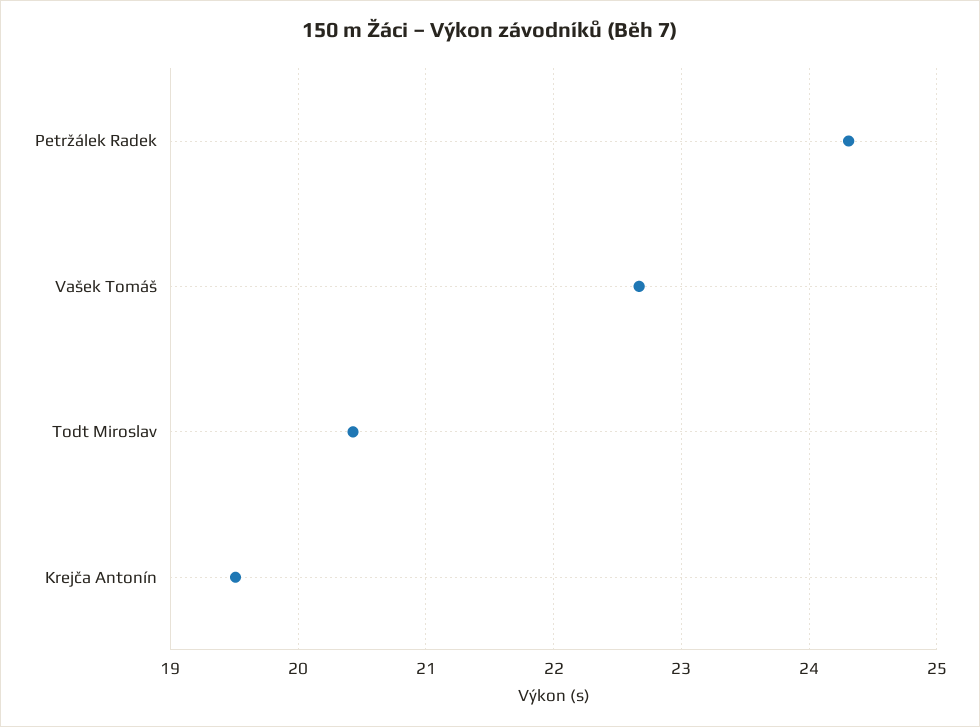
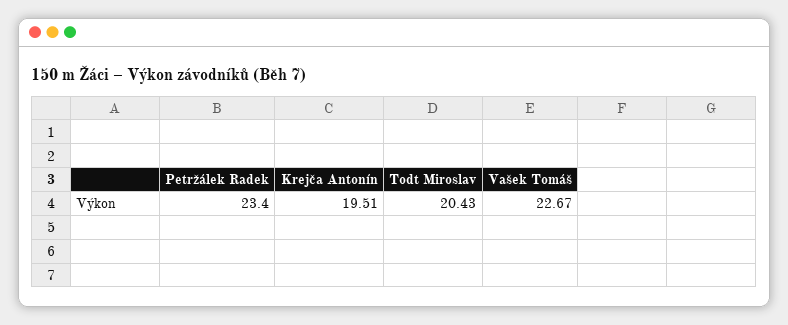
Petržálek Radek: 24.3 -> 23.4

